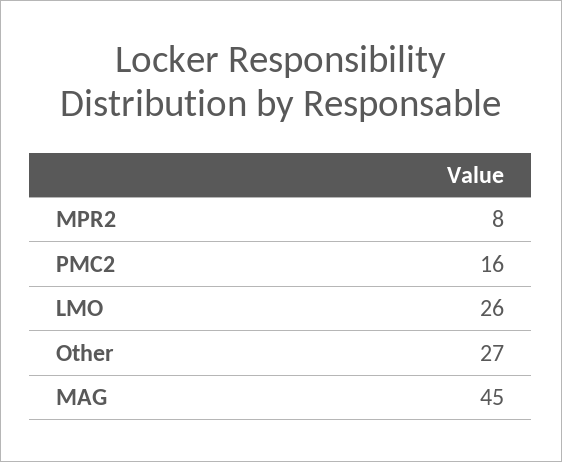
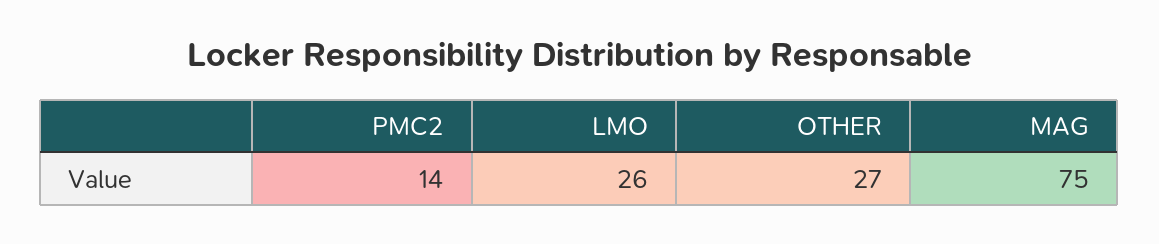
MPR2: 8 -> none
PMC2: 16 -> 14
MAG: 45 -> 75

